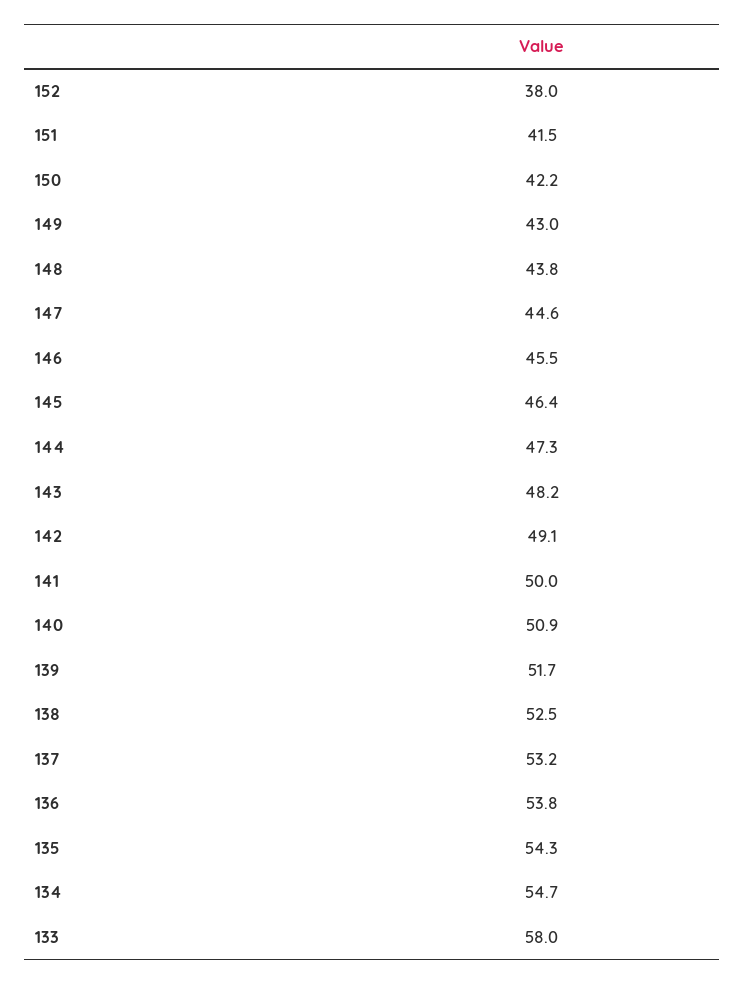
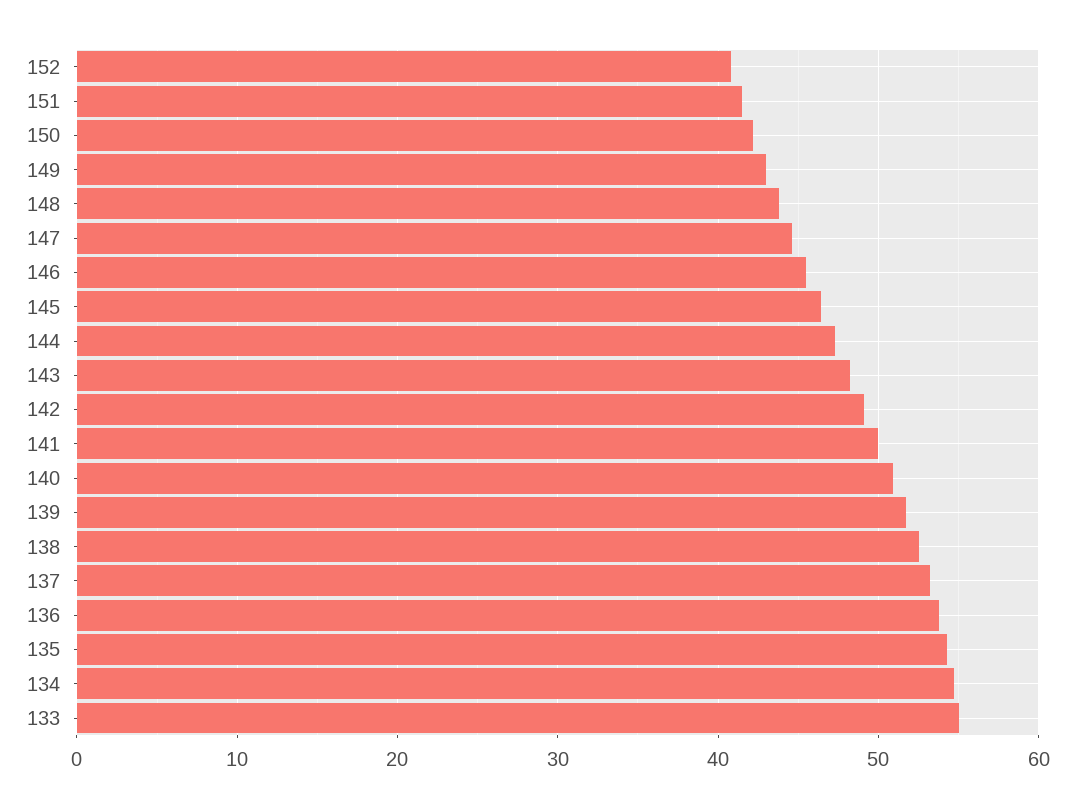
152: 38 -> 41
133: 58 -> 55

